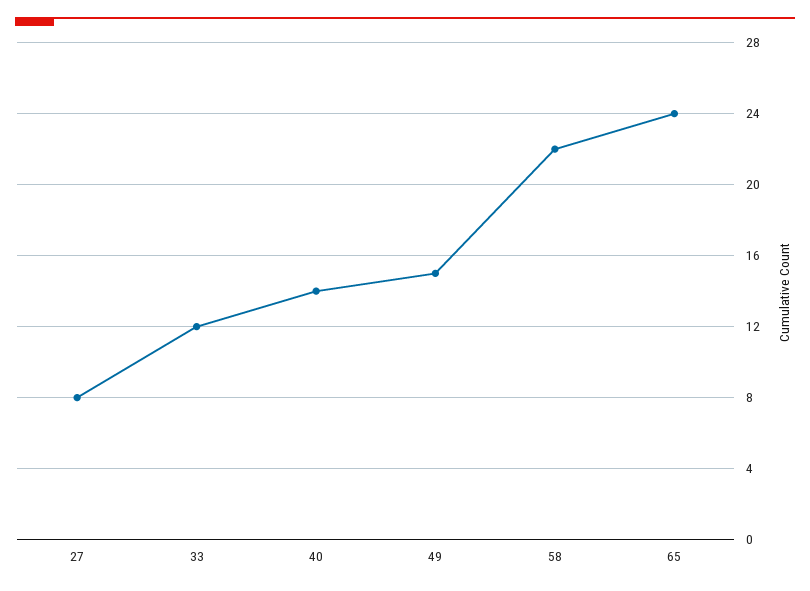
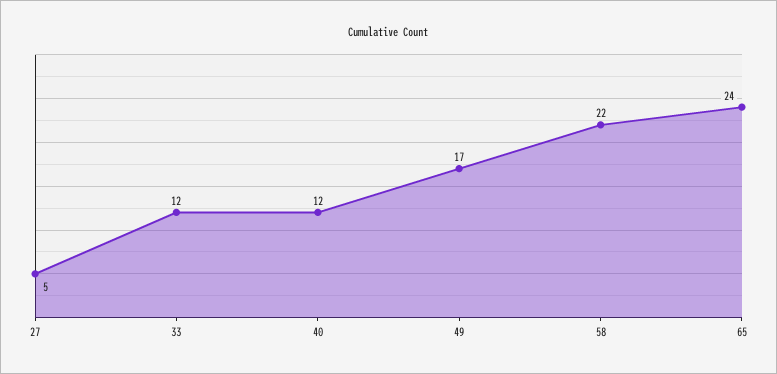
27: 8 -> 5
40: 14 -> 12
49: 15 -> 17

